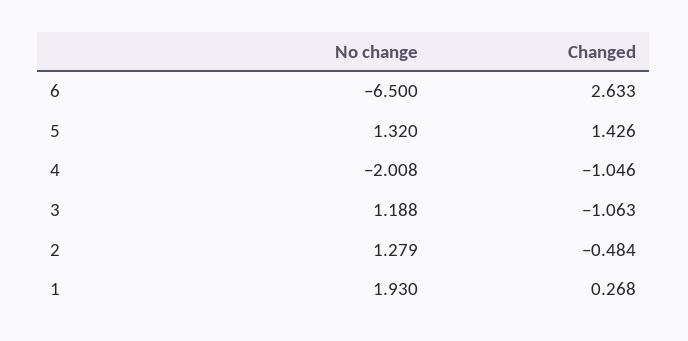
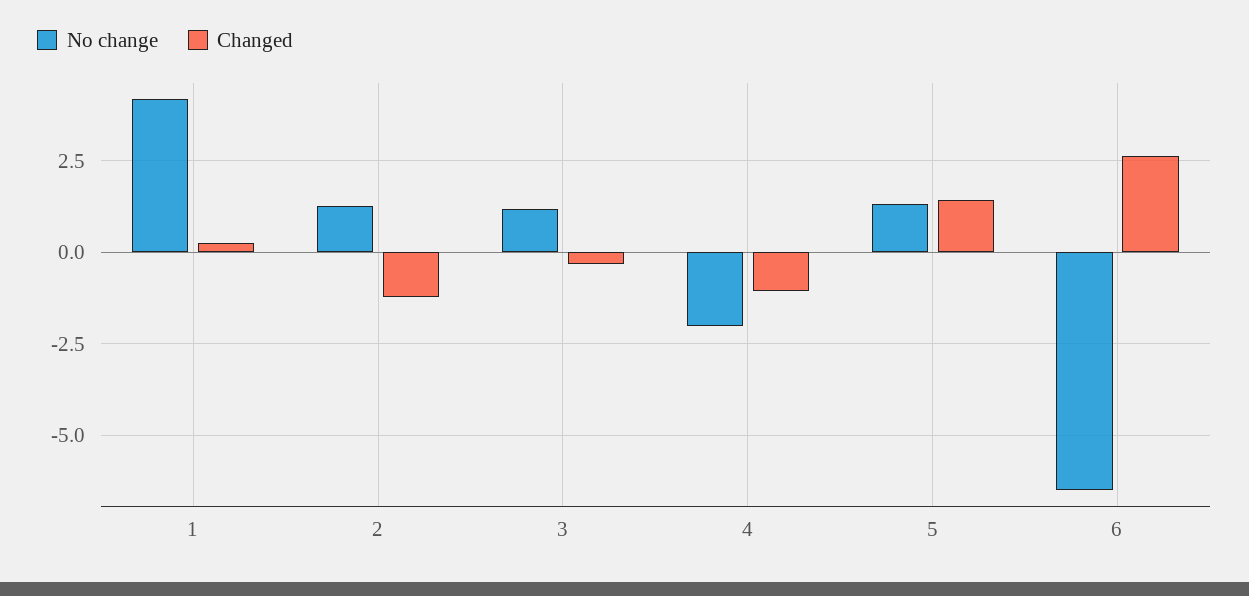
Changed, 3: -1.063 -> -0.25
Changed, 2: -0.484 -> -1.25
No change, 1: 1.93 -> 4.25

